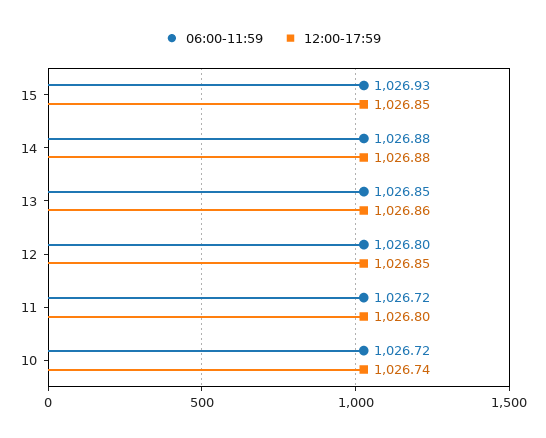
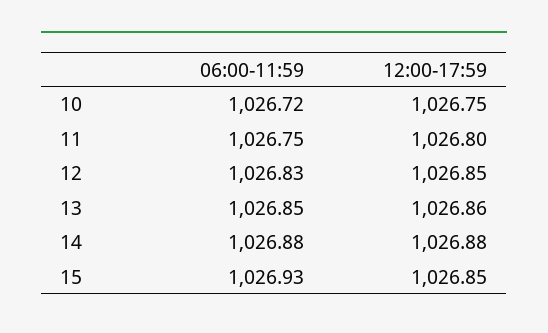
06:00-11:59, 12: 1026.8 -> 1026.83
06:00-11:59, 11: 1026.72 -> 1026.75
12:00-17:59, 10: 1026.74 -> 1026.75

